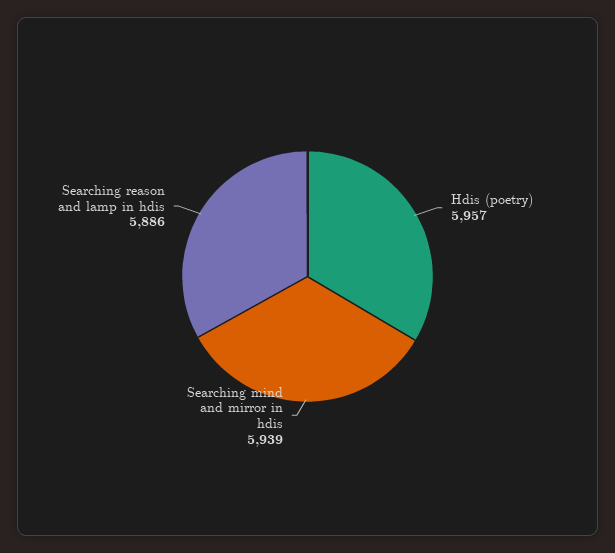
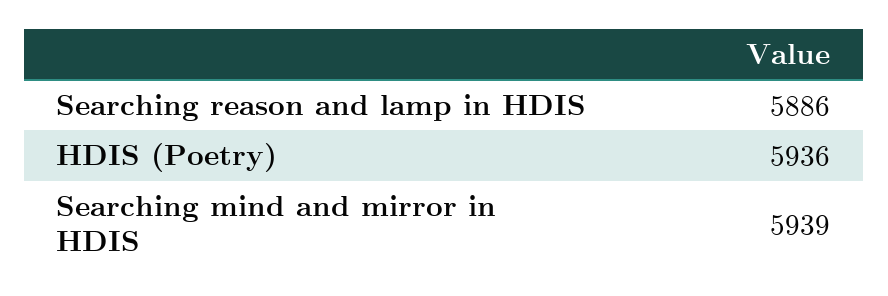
Hdis (poetry): 5957 -> 5936

